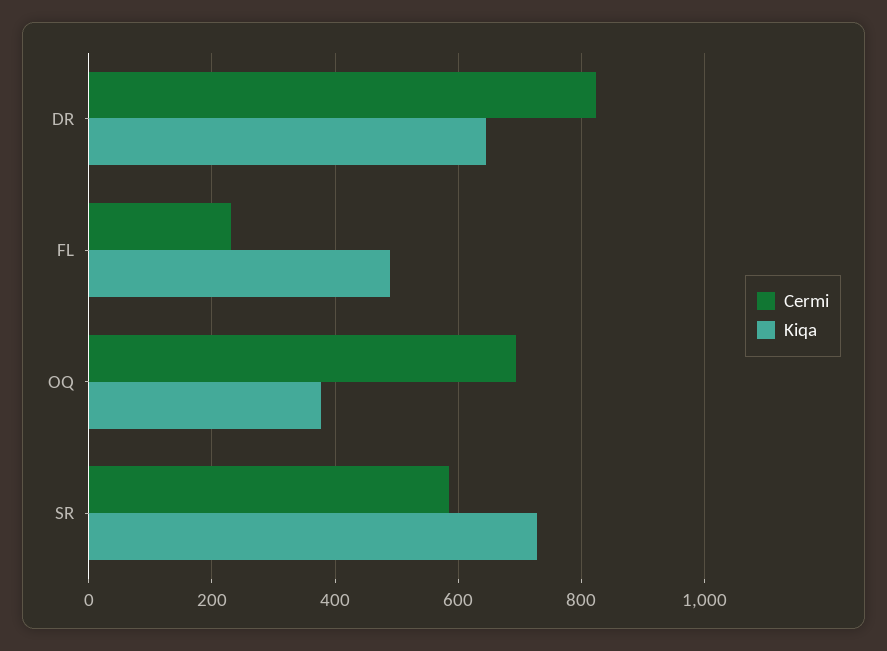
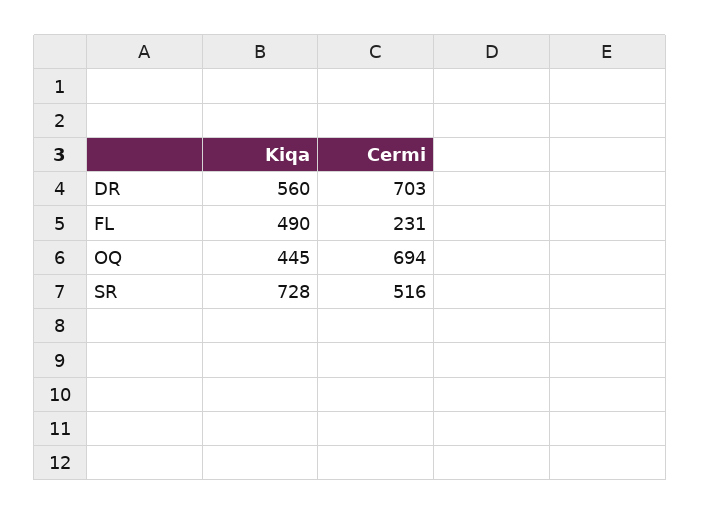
Cermi, DR: 820 -> 703
Kiqa, DR: 640 -> 560
Kiqa, OQ: 380 -> 445
Cermi, SR: 580 -> 516

